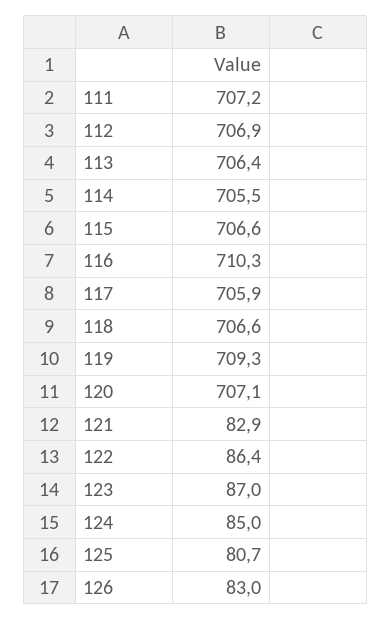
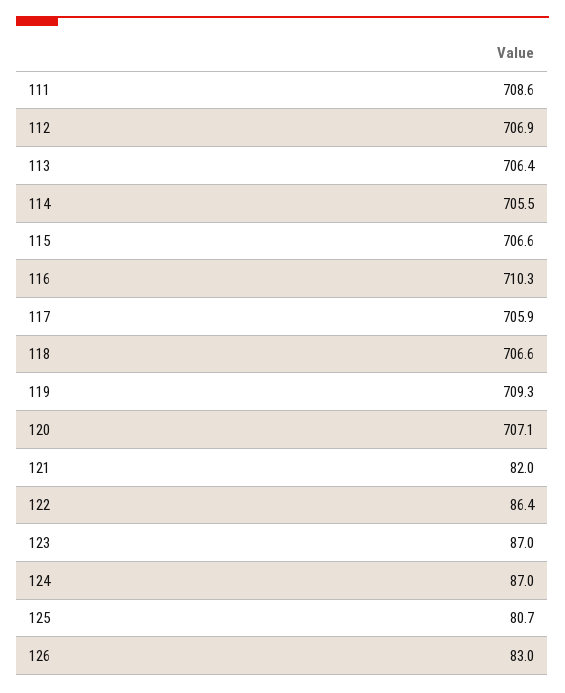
111: 707.2 -> 708.6
121: 82.9 -> 82
124: 85 -> 87

